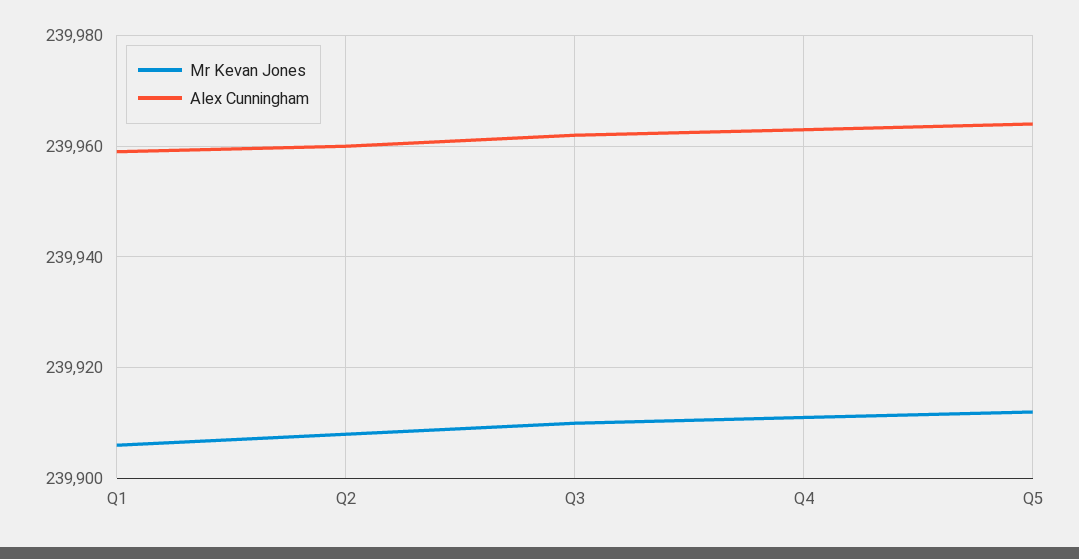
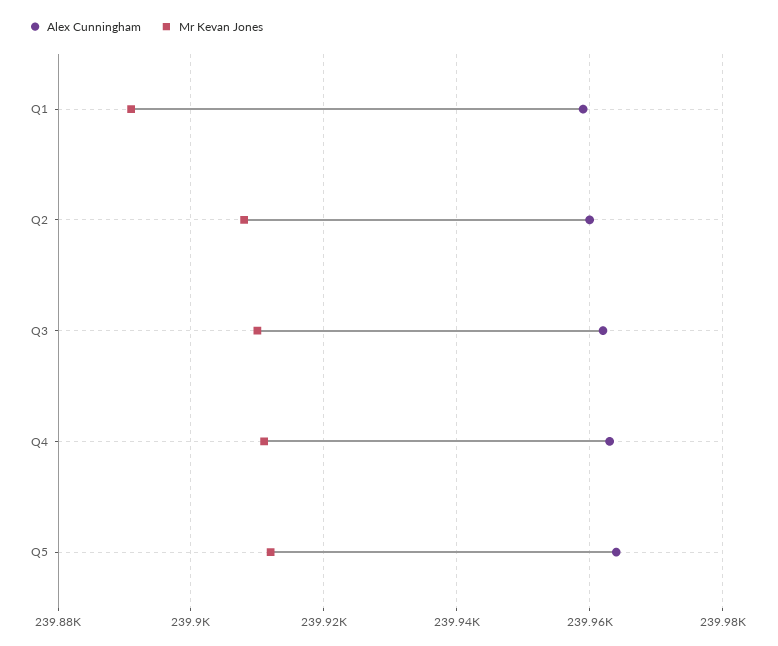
Mr Kevan Jones, Q1: 239905 -> 239890

